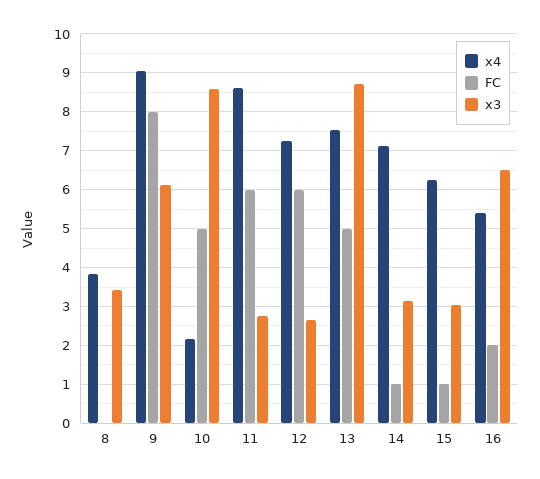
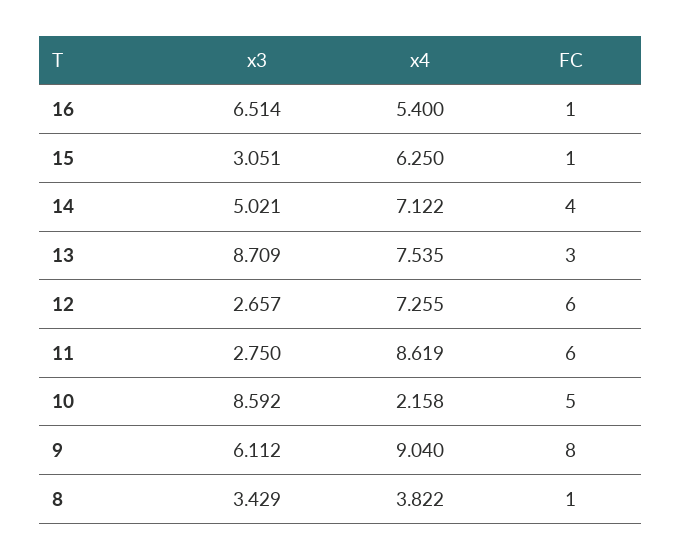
FC, 8: 0 -> 1
FC, 13: 5 -> 3
FC, 14: 1 -> 4
x3, 14: 3.2 -> 5.021
FC, 16: 2 -> 1

